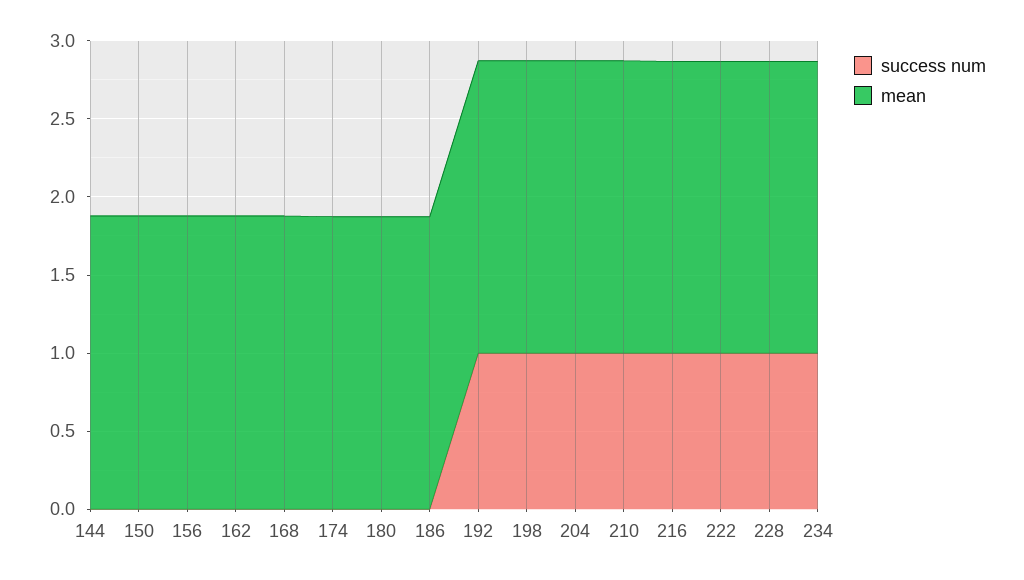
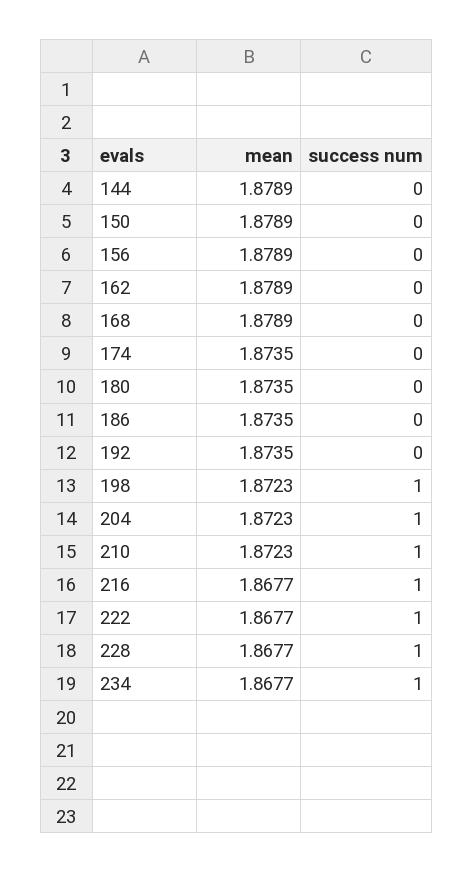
success num, 192: 1 -> 0

